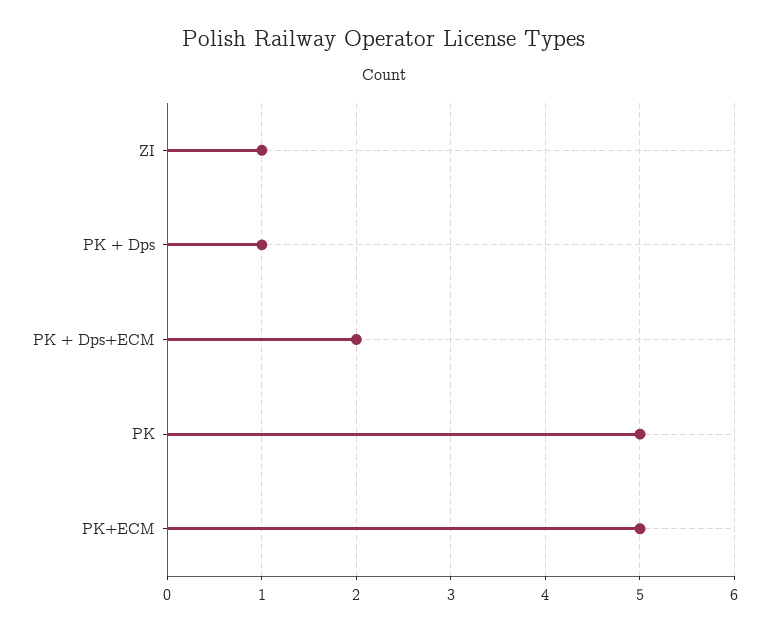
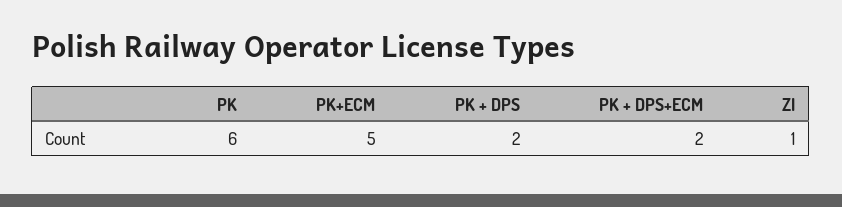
PK + Dps: 1 -> 2
PK: 5 -> 6

